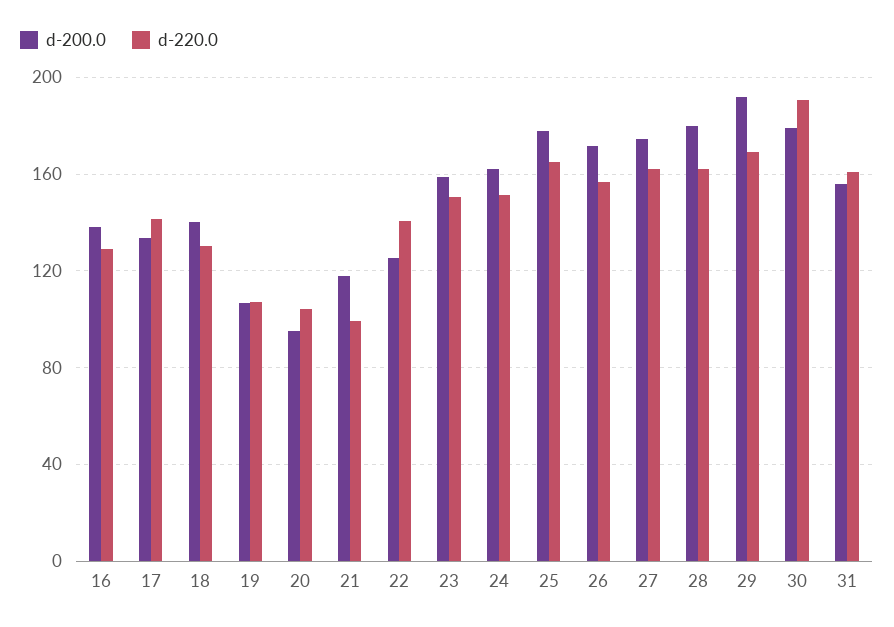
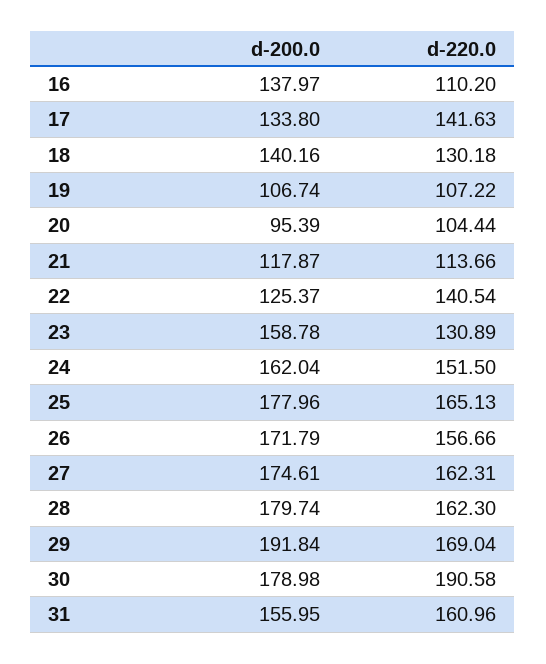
d-220.0, 16: 130 -> 110.2
d-220.0, 21: 100 -> 113.66
d-220.0, 23: 150 -> 130.89

